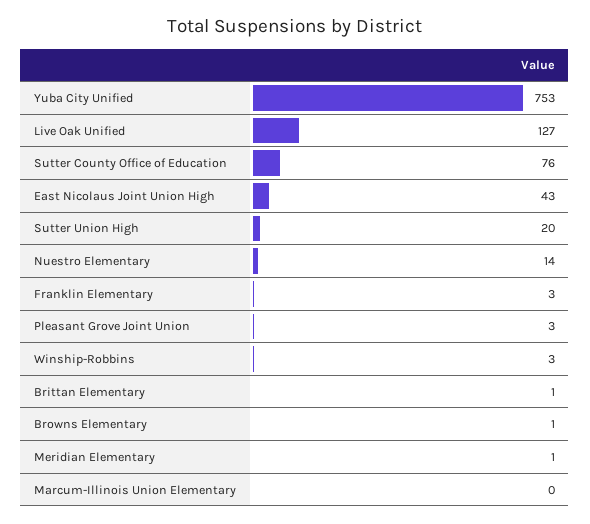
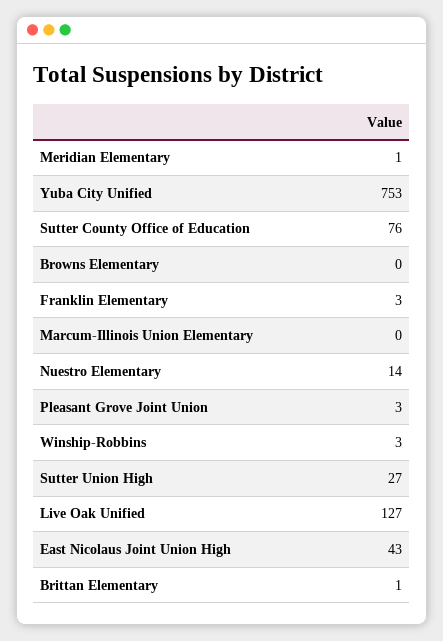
Sutter Union High: 20 -> 27
Browns Elementary: 1 -> 0

